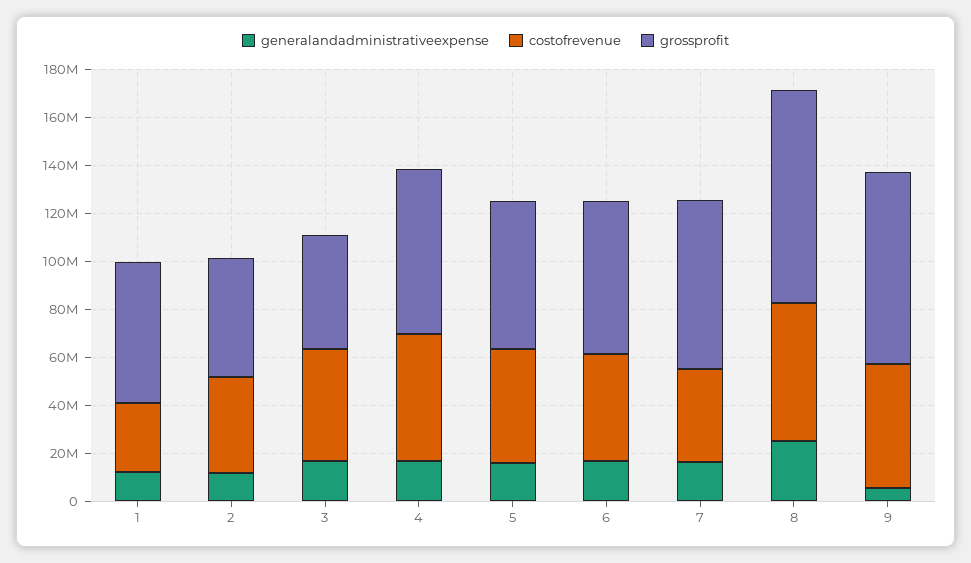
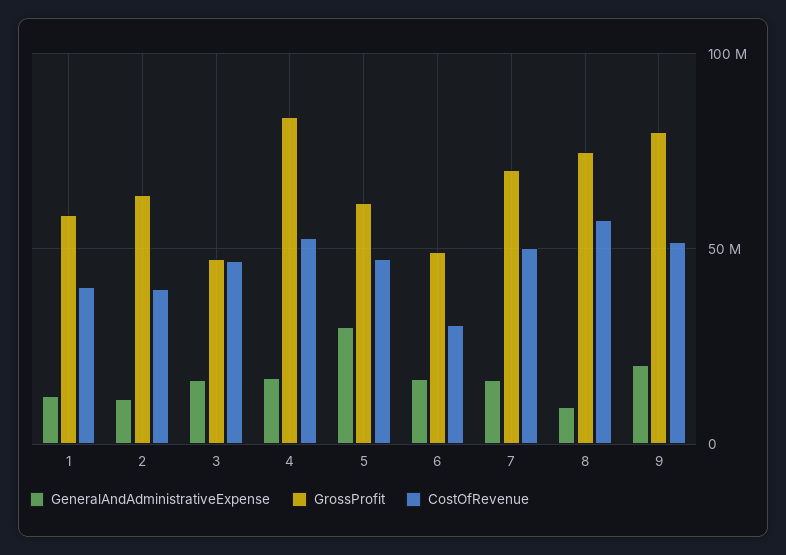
costofrevenue, 1: 30000000 -> 40000000
grossprofit, 2: 50000000 -> 65000000
grossprofit, 4: 70000000 -> 85000000
generalandadministrativeexpense, 5: 15000000 -> 30000000
costofrevenue, 6: 45000000 -> 30000000
grossprofit, 6: 65000000 -> 50000000
costofrevenue, 7: 40000000 -> 50000000
generalandadministrativeexpense, 8: 25000000 -> 10000000
grossprofit, 8: 90000000 -> 75000000
generalandadministrativeexpense, 9: 5000000 -> 20000000

